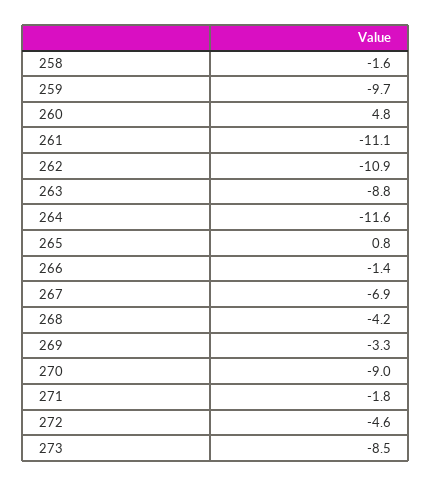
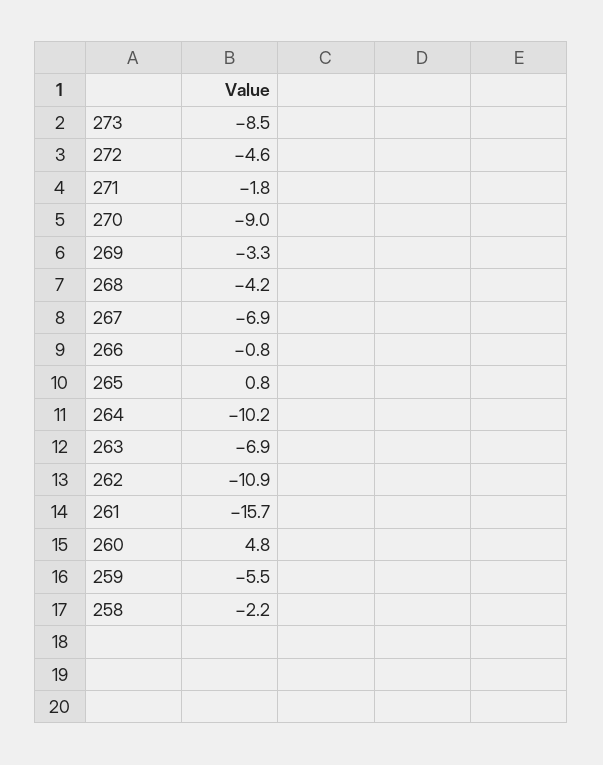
258: -1.6 -> -2.2
259: -9.7 -> -5.5
261: -11.1 -> -15.7
263: -8.8 -> -6.9
264: -11.6 -> -10.2
266: -1.4 -> -0.8

